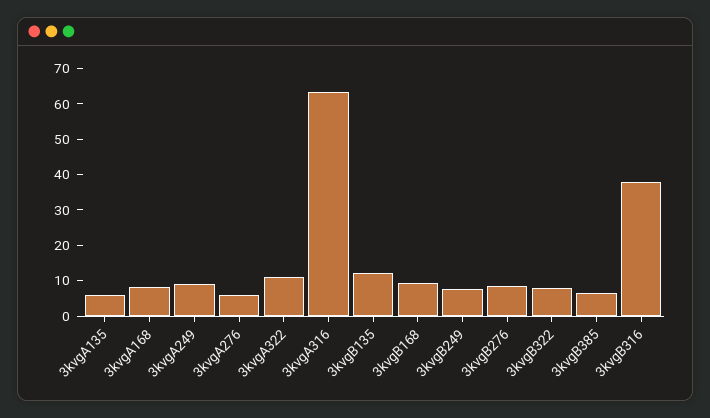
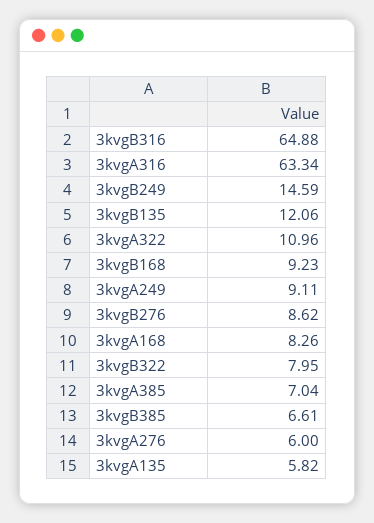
3kvgB249: 7.5 -> 14.59
3kvgB316: 37.5 -> 64.88
3kvgA385: none -> 7.04

